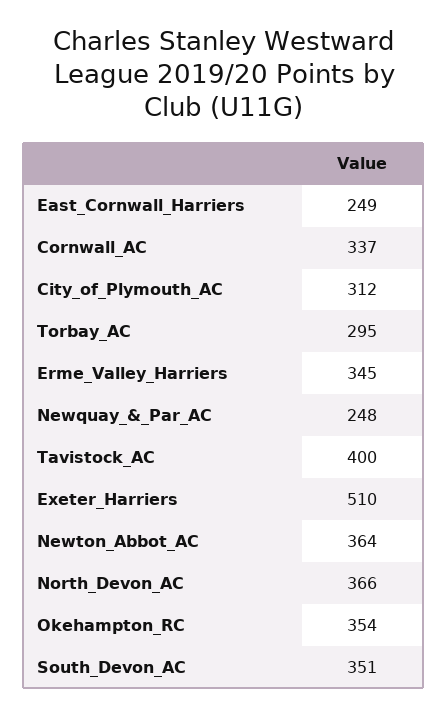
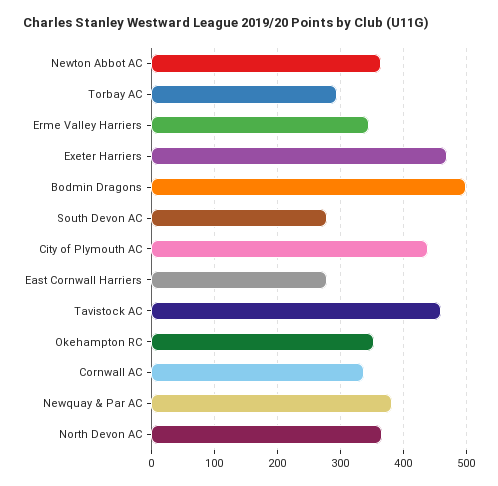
East_Cornwall_Harriers: 249 -> 280
City_of_Plymouth_AC: 312 -> 440
Newquay_&_Par_AC: 248 -> 380
Tavistock_AC: 400 -> 460
Exeter_Harriers: 510 -> 470
South_Devon_AC: 351 -> 280
Bodmin Dragons: none -> 500

